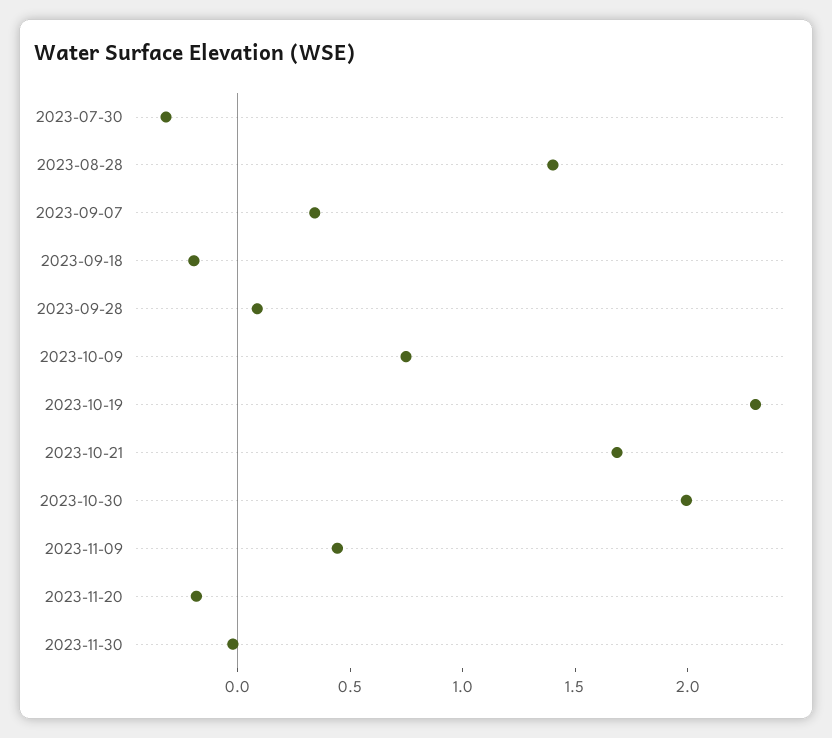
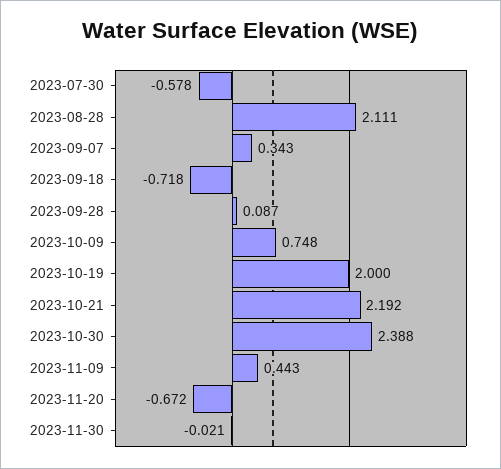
2023-07-30: -0.3 -> -0.578
2023-08-28: 1.4 -> 2.111
2023-09-18: -0.2 -> -0.718
2023-10-19: 2.3 -> 2
2023-10-21: 1.7 -> 2.192
2023-10-30: 2 -> 2.388
2023-11-20: -0.2 -> -0.672

